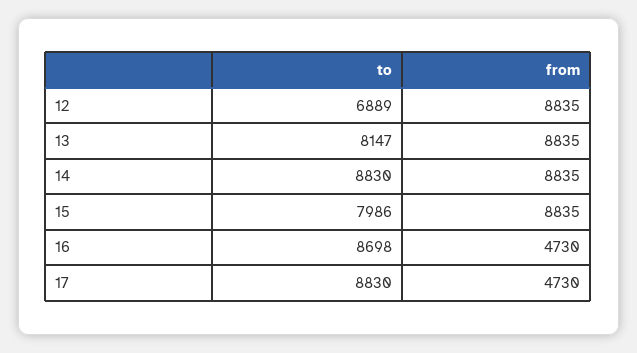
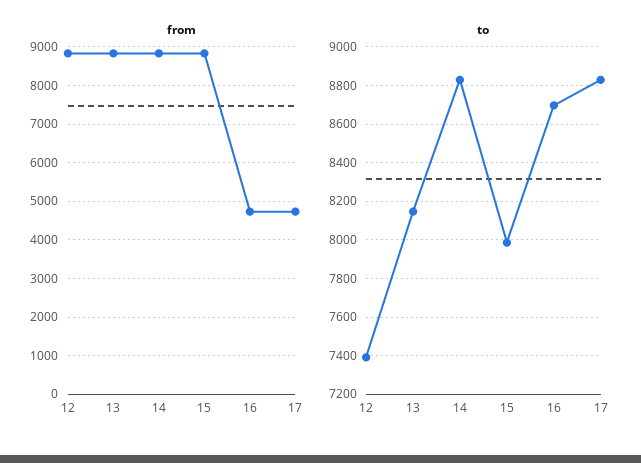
to, 12: 6889 -> 7400

